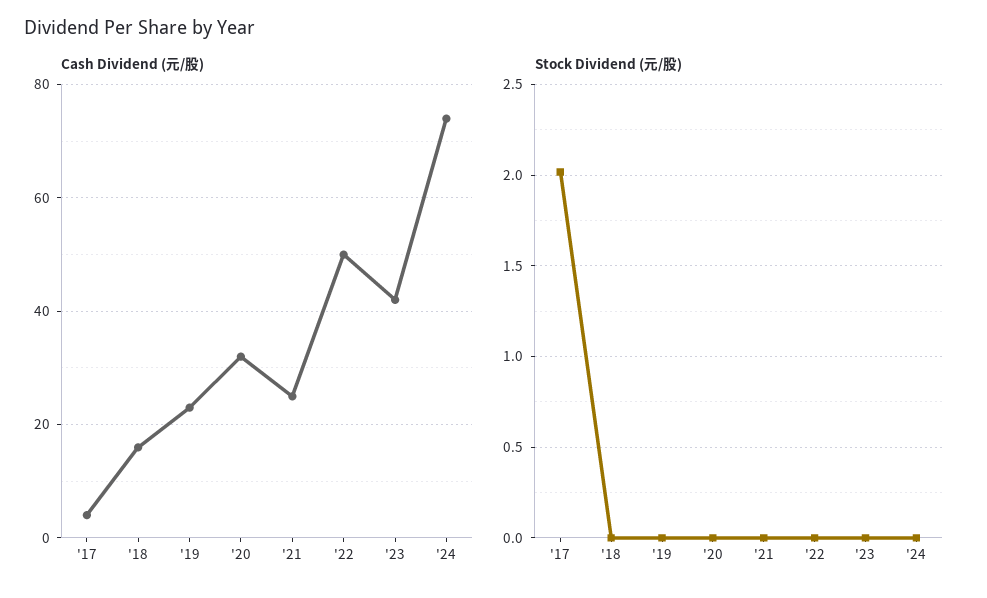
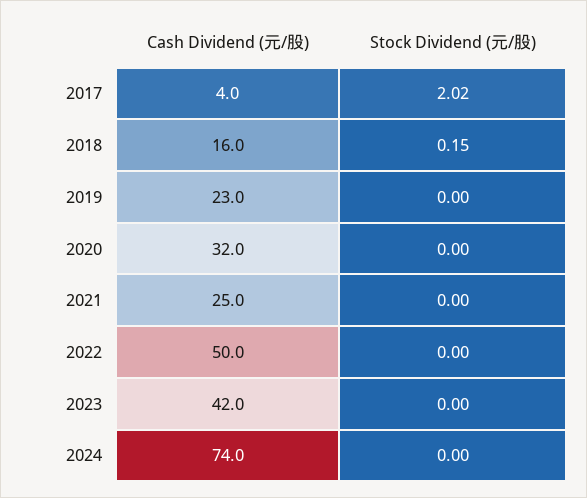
Stock Dividend (元/股), '18: 0 -> 0.15

